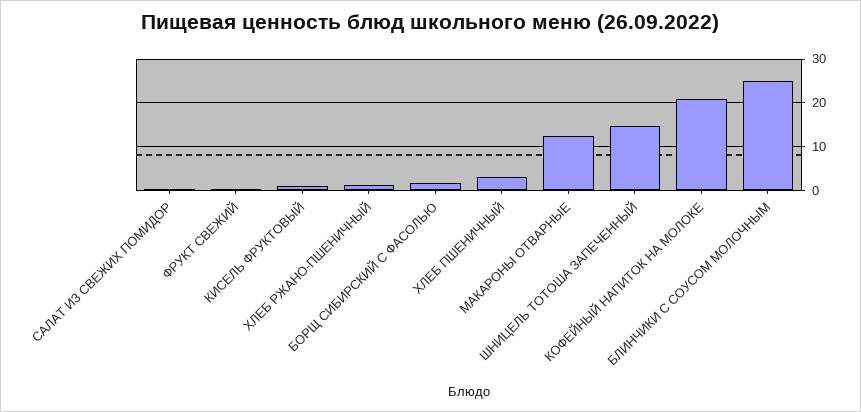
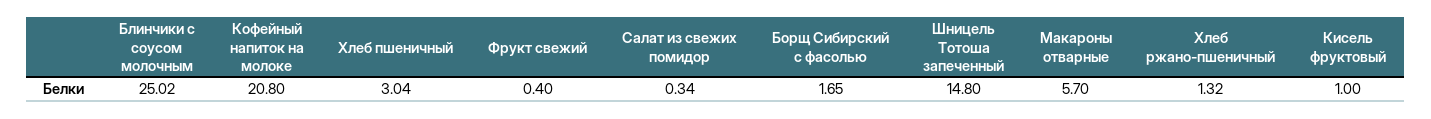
МАКАРОНЫ ОТВАРНЫЕ: 12 -> 5.7

